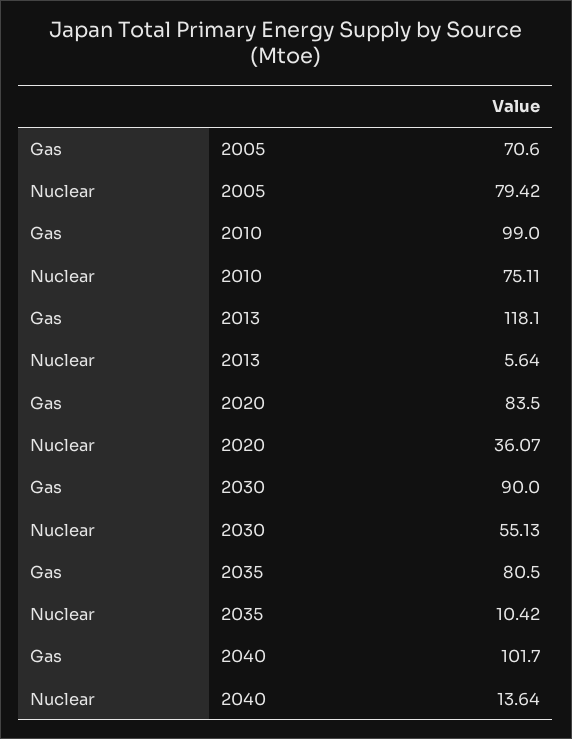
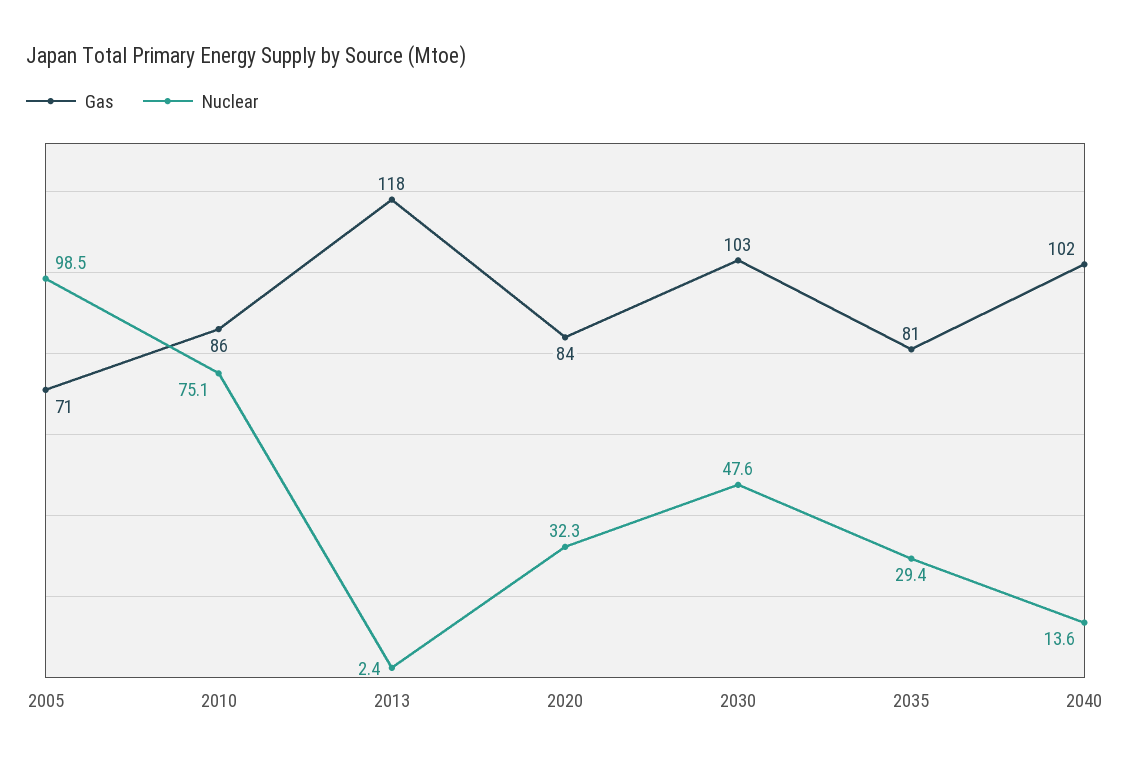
Nuclear, 2005: 79.42 -> 98.5
Gas, 2010: 99 -> 86
Nuclear, 2013: 5.64 -> 2.4
Nuclear, 2020: 36.07 -> 32.3
Gas, 2030: 90 -> 103
Nuclear, 2030: 55.13 -> 47.6
Nuclear, 2035: 10.42 -> 29.4

